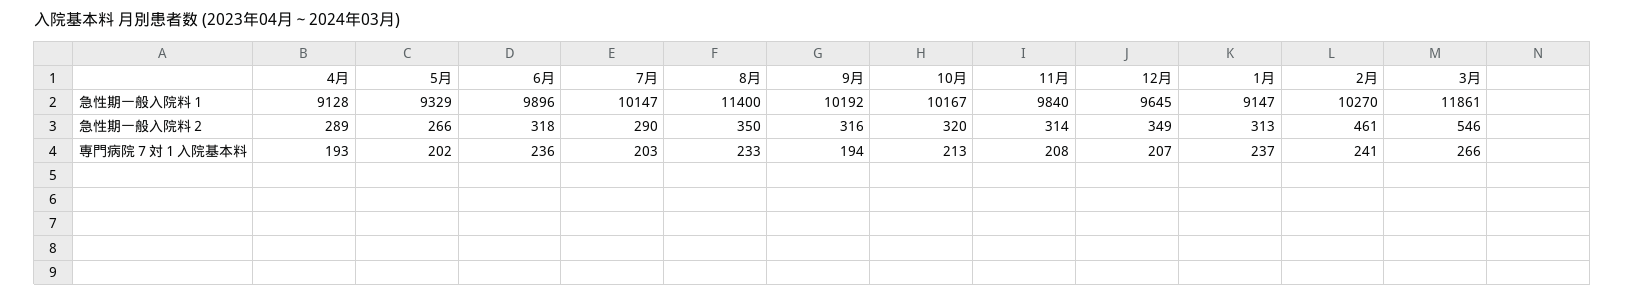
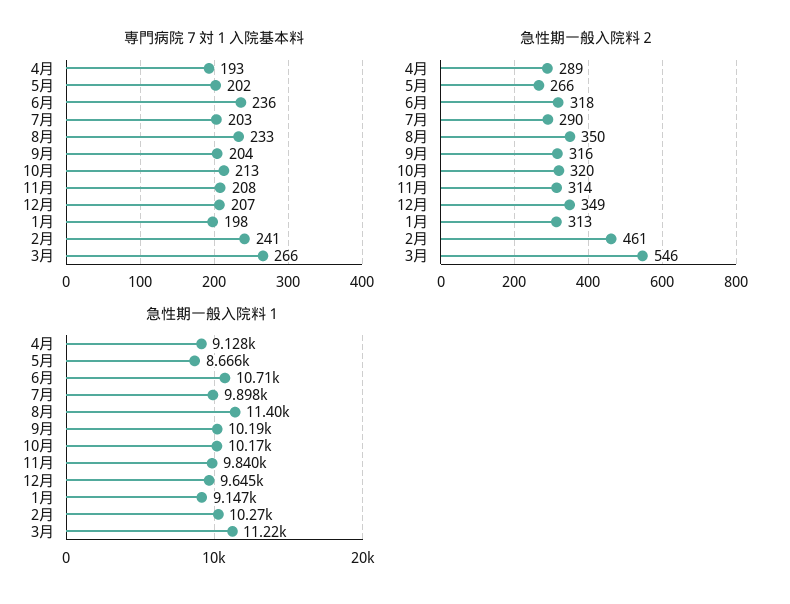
急性期一般入院料１, 5月: 9329 -> 8666
急性期一般入院料１, 6月: 9896 -> 10710
急性期一般入院料１, 7月: 10147 -> 9898
急性期一般入院料１, 3月: 11861 -> 11220
専門病院７対１入院基本料, 9月: 194 -> 204
専門病院７対１入院基本料, 1月: 237 -> 198

